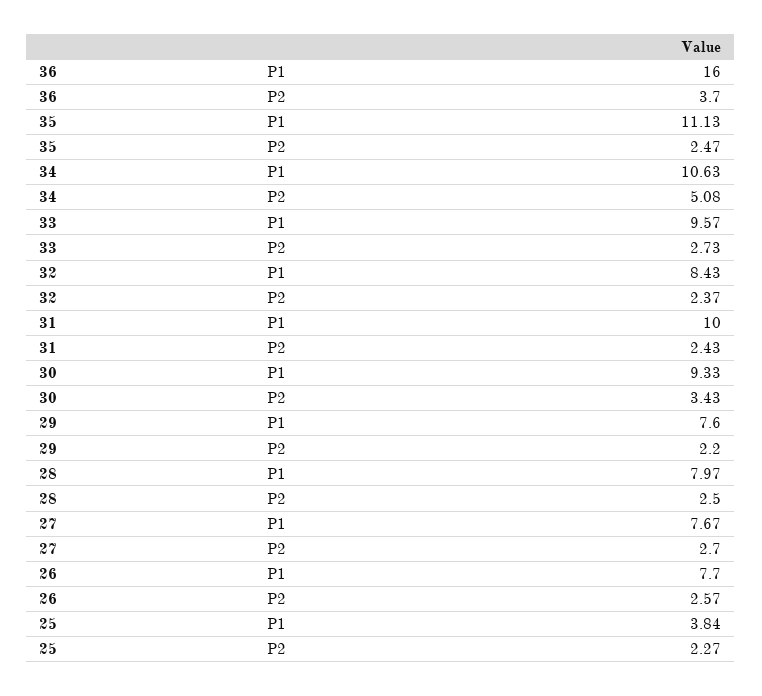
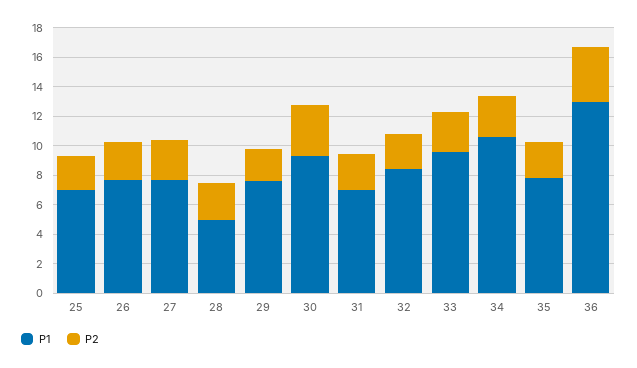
P1, 36: 16 -> 13
P1, 35: 11.13 -> 8
P2, 34: 5.08 -> 3
P1, 31: 10 -> 7
P1, 28: 7.97 -> 5
P1, 25: 3.84 -> 7

